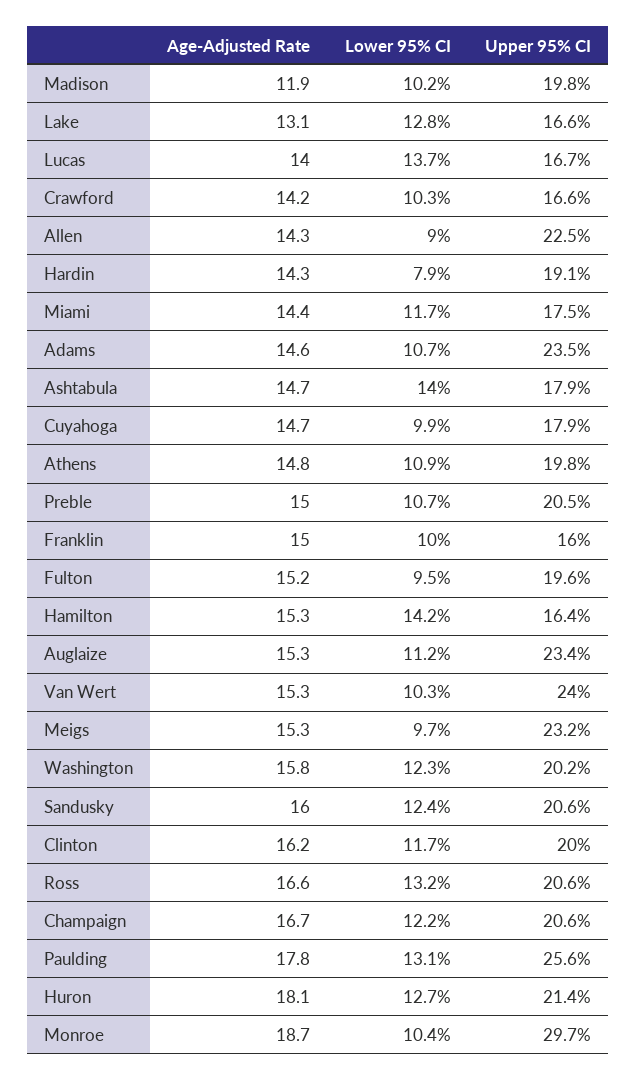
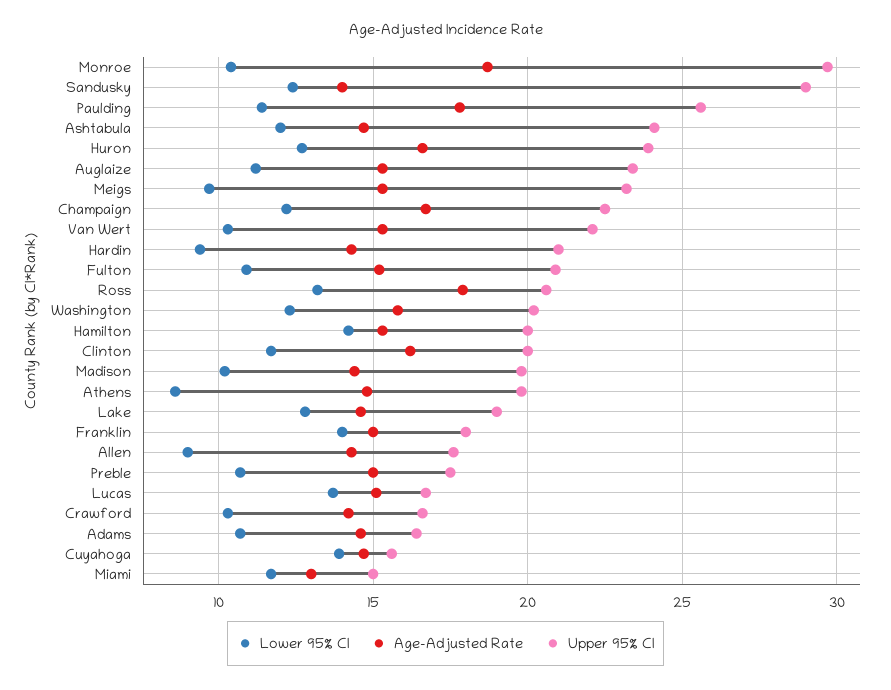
Age-Adjusted Rate, Madison: 11.9 -> 14.5
Age-Adjusted Rate, Lake: 13.1 -> 14.5
Upper 95% CI, Lake: 16.6 -> 19
Age-Adjusted Rate, Lucas: 14 -> 15
Upper 95% CI, Allen: 22.5 -> 17.5
Lower 95% CI, Hardin: 7.9 -> 9.5
Upper 95% CI, Hardin: 19.1 -> 21
Age-Adjusted Rate, Miami: 14.4 -> 13
Upper 95% CI, Miami: 17.5 -> 15
Upper 95% CI, Adams: 23.5 -> 16.5
Lower 95% CI, Ashtabula: 14 -> 12
Upper 95% CI, Ashtabula: 17.9 -> 24
Lower 95% CI, Cuyahoga: 9.9 -> 14
Upper 95% CI, Cuyahoga: 17.9 -> 15.5
Lower 95% CI, Athens: 10.9 -> 8.5
Upper 95% CI, Preble: 20.5 -> 17.5
Lower 95% CI, Franklin: 10 -> 14
Upper 95% CI, Franklin: 16 -> 18
Lower 95% CI, Fulton: 9.5 -> 11
Upper 95% CI, Fulton: 19.6 -> 21
Upper 95% CI, Hamilton: 16.4 -> 20
Upper 95% CI, Van Wert: 24 -> 22
Age-Adjusted Rate, Sandusky: 16 -> 14
Upper 95% CI, Sandusky: 20.6 -> 29
Age-Adjusted Rate, Ross: 16.6 -> 18
Upper 95% CI, Champaign: 20.6 -> 22.5
Lower 95% CI, Paulding: 13.1 -> 11.5
Age-Adjusted Rate, Huron: 18.1 -> 16.5
Upper 95% CI, Huron: 21.4 -> 24

